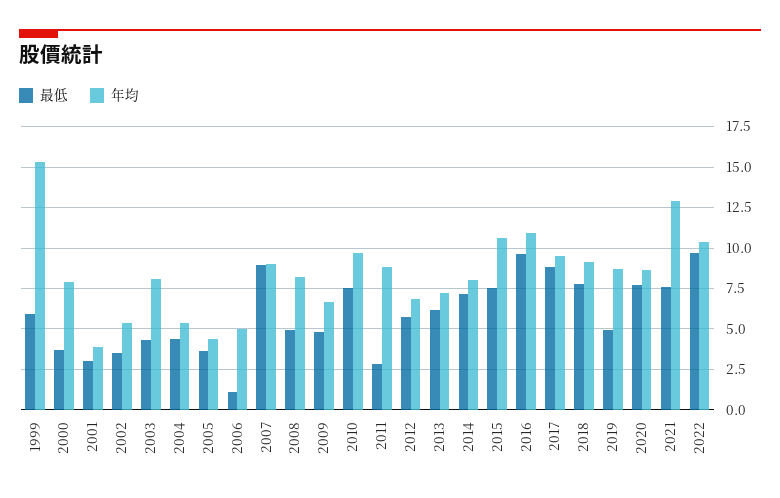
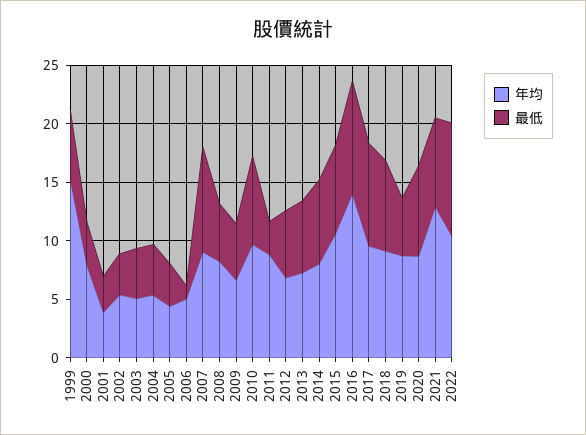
年均, 2003: 8 -> 5
年均, 2016: 11 -> 14

